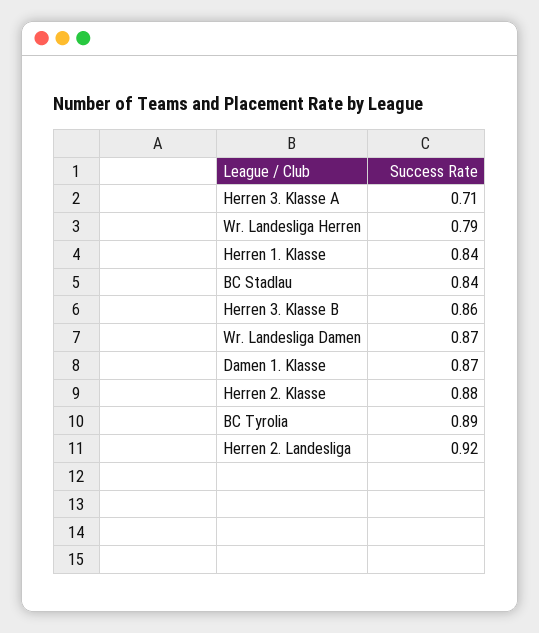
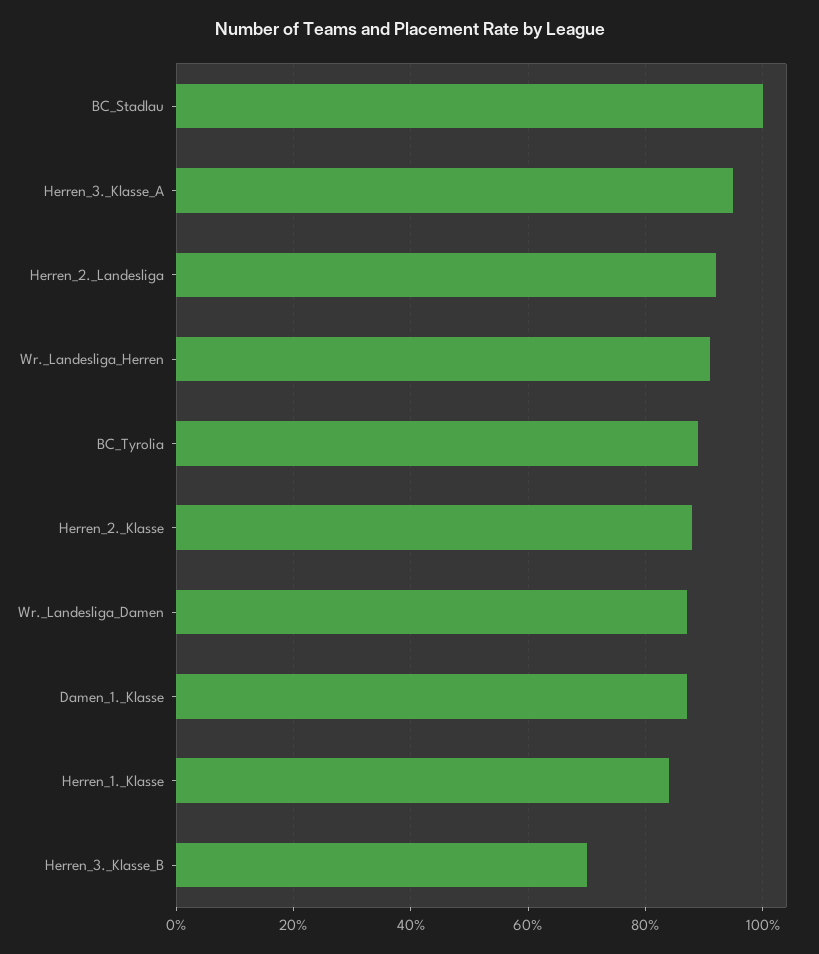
Herren 3. Klasse A: 0.71 -> 0.95
Wr. Landesliga Herren: 0.79 -> 0.9
BC Stadlau: 0.84 -> 1
Herren 3. Klasse B: 0.86 -> 0.7

